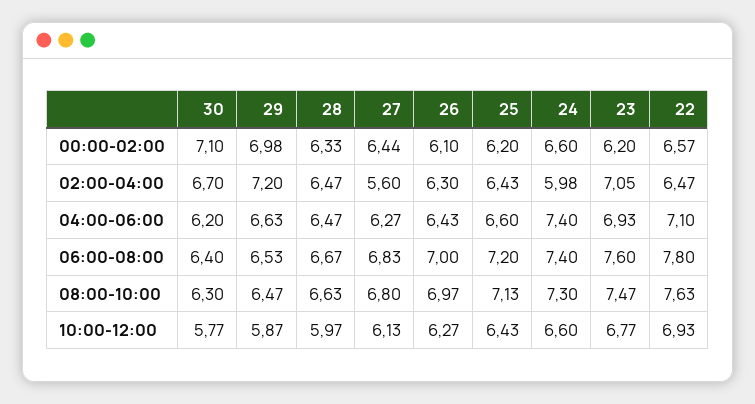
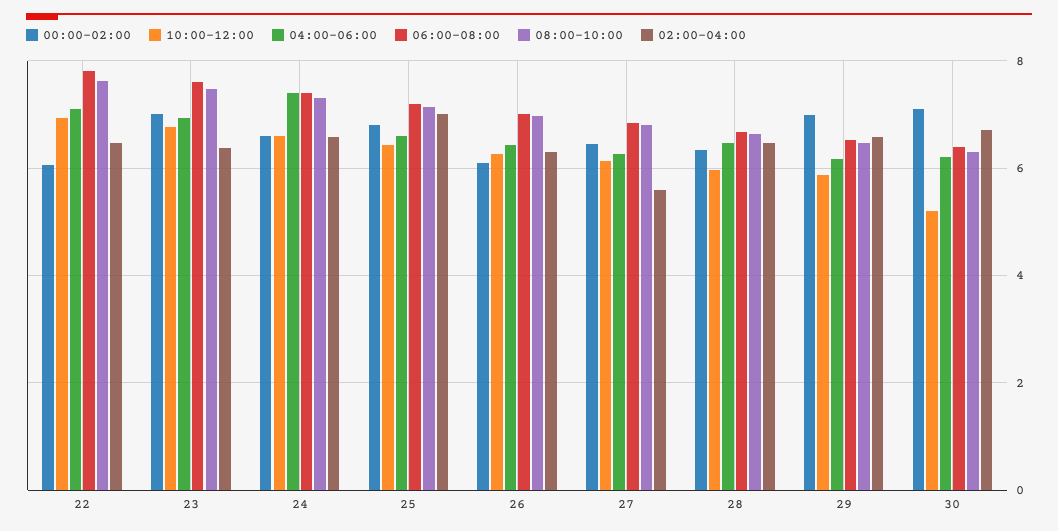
00:00-02:00, 25: 6.2 -> 6.8
00:00-02:00, 23: 6.2 -> 7
00:00-02:00, 22: 6.57 -> 6
02:00-04:00, 29: 7.2 -> 6.6
02:00-04:00, 25: 6.43 -> 7
02:00-04:00, 24: 5.98 -> 6.6
02:00-04:00, 23: 7.05 -> 6.4
04:00-06:00, 29: 6.63 -> 6.2
10:00-12:00, 30: 5.77 -> 5.2

